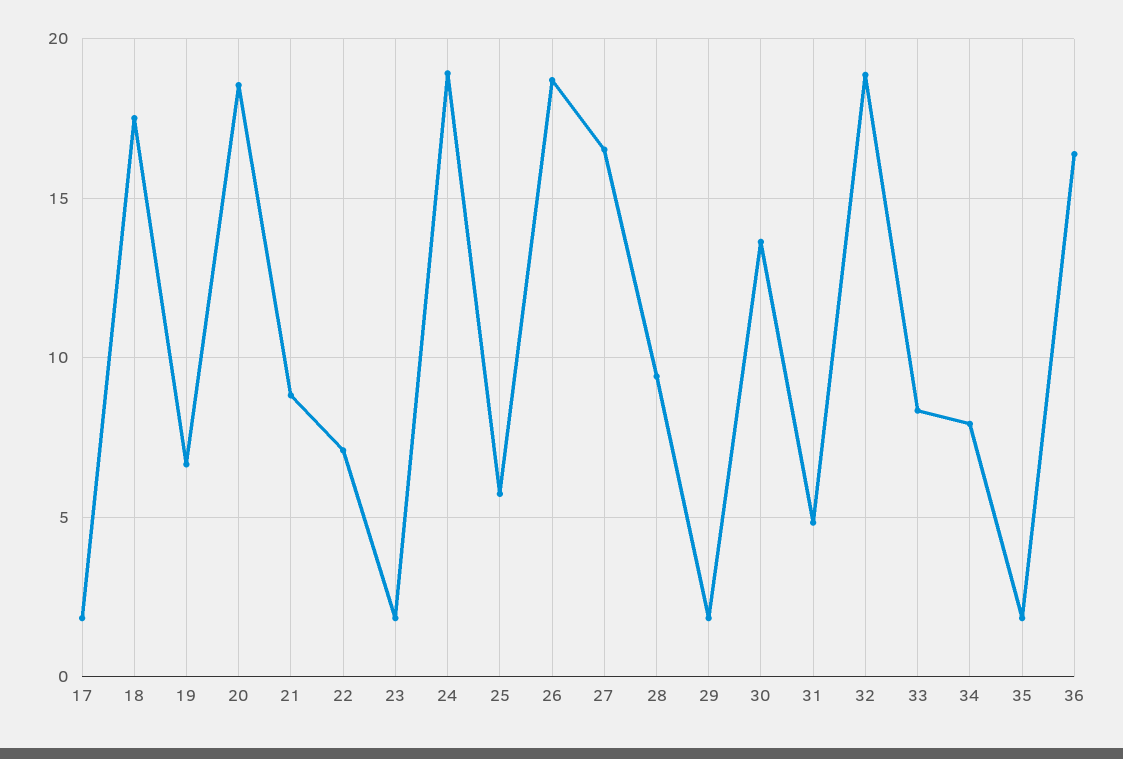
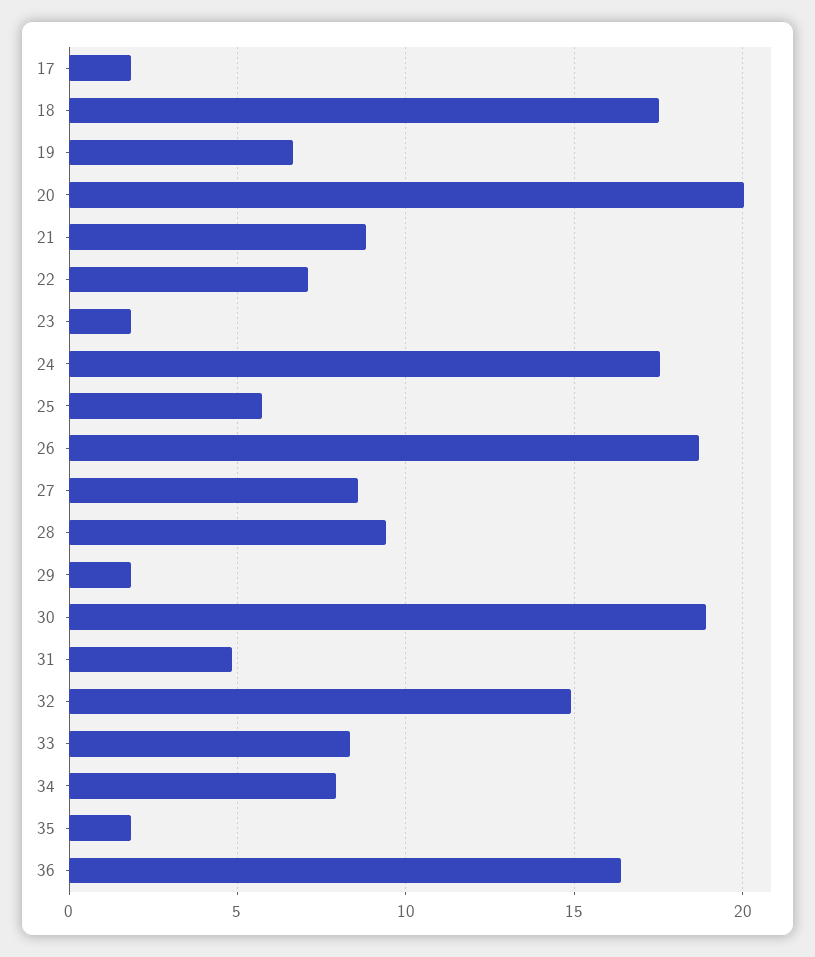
20: 18.5 -> 20
24: 19 -> 17.5
27: 16.5 -> 8.5
30: 13.5 -> 19
32: 19 -> 15

